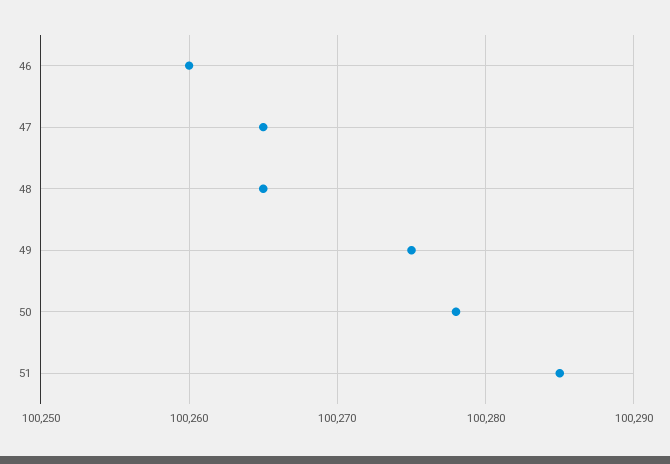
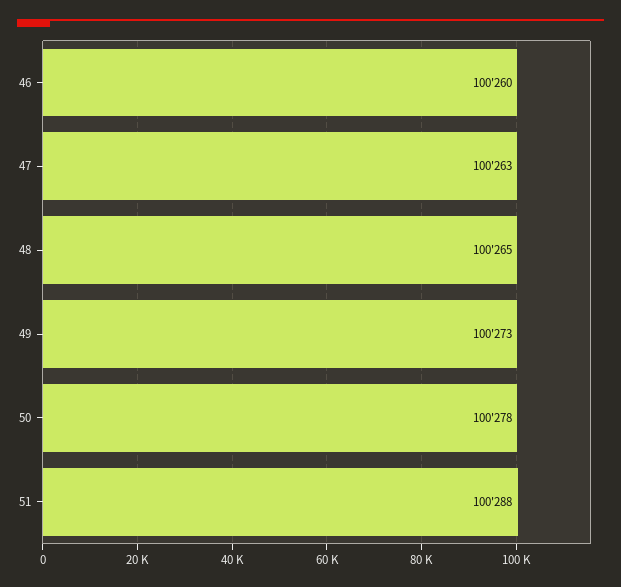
47: 100265 -> 100263
49: 100275 -> 100273
51: 100285 -> 100288

